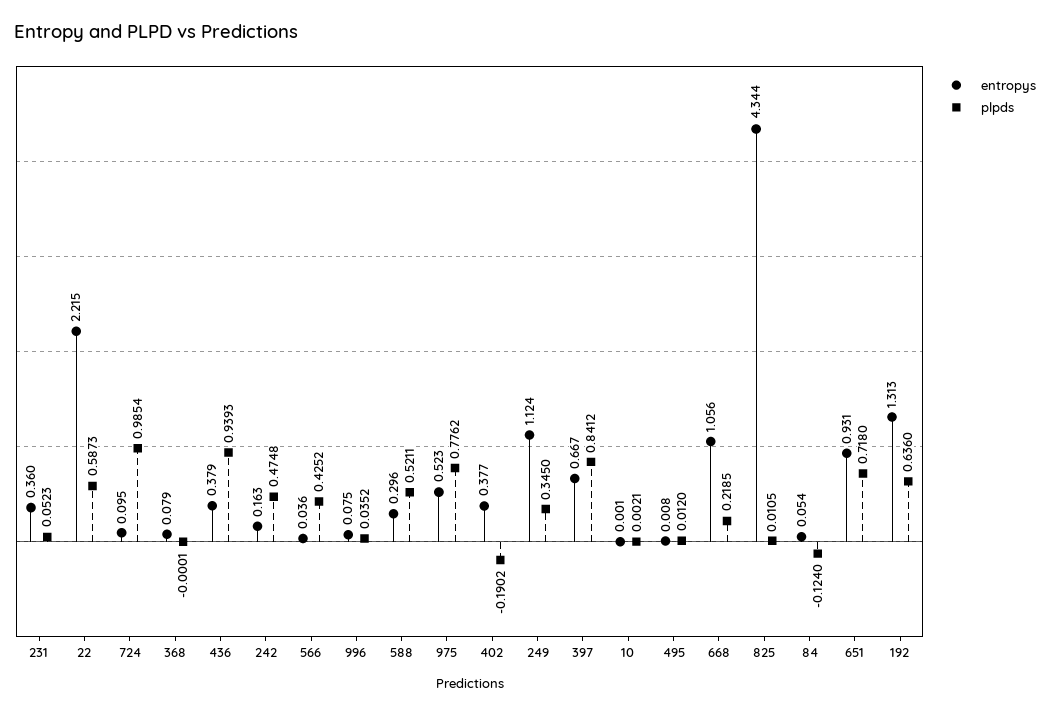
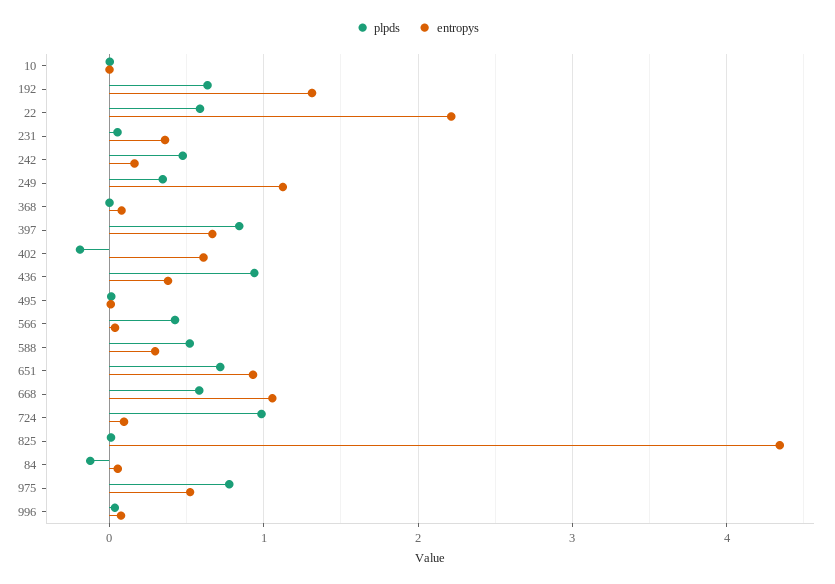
entropys, 402: 0.377 -> 0.6
plpds, 668: 0.2185 -> 0.6

